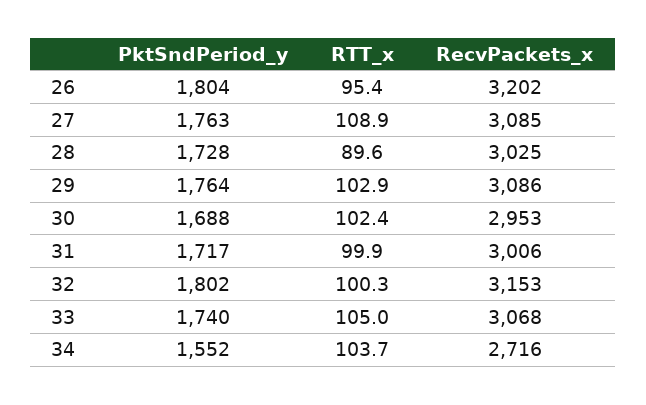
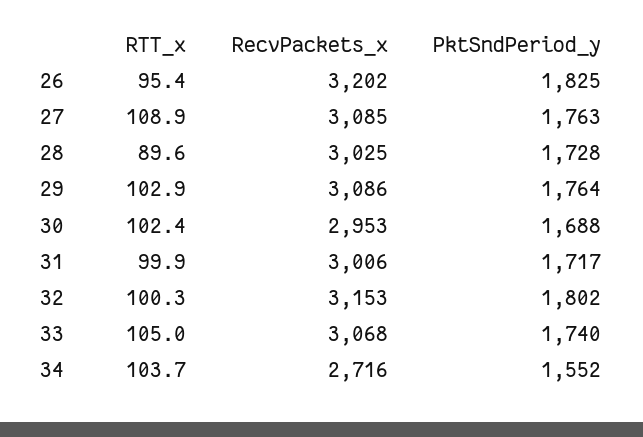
PktSndPeriod_y, 26: 1804 -> 1825

